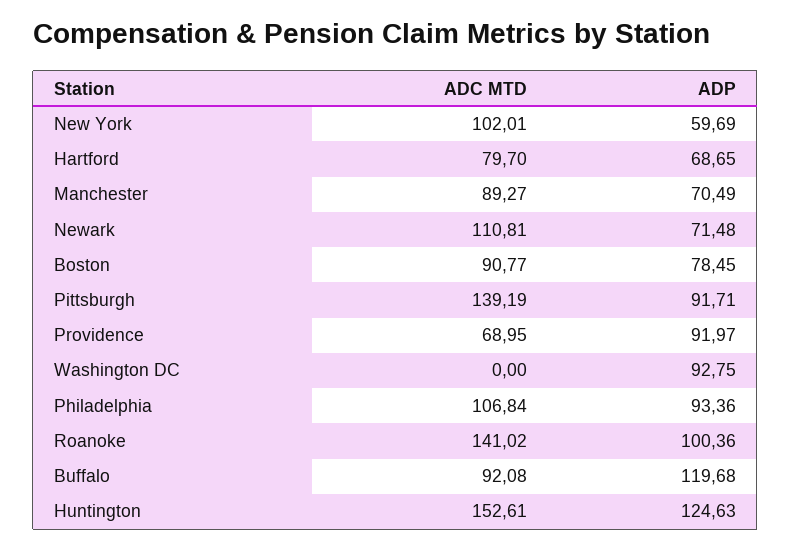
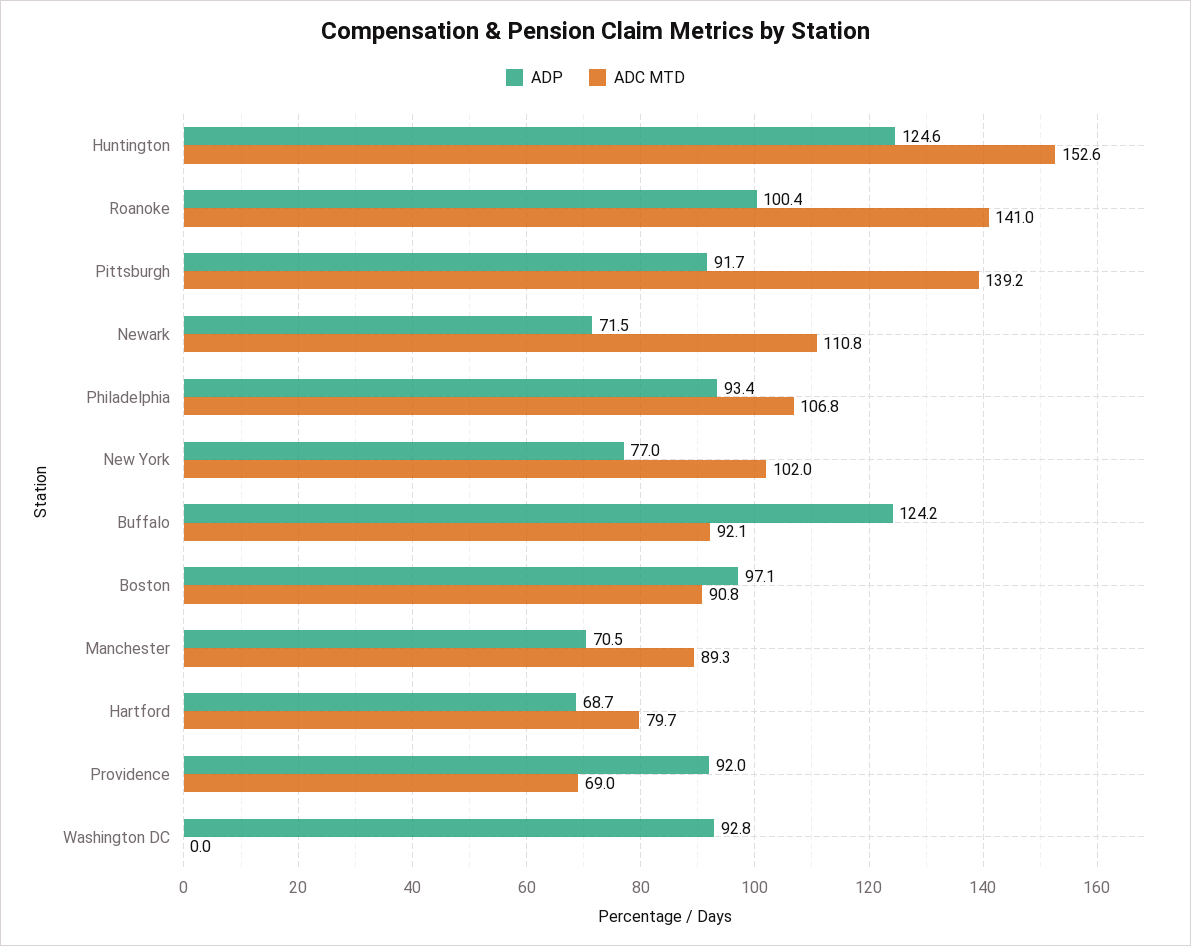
ADP, New York: 59.69 -> 77
ADP, Boston: 78.45 -> 97.1
ADP, Buffalo: 119.68 -> 124.2

